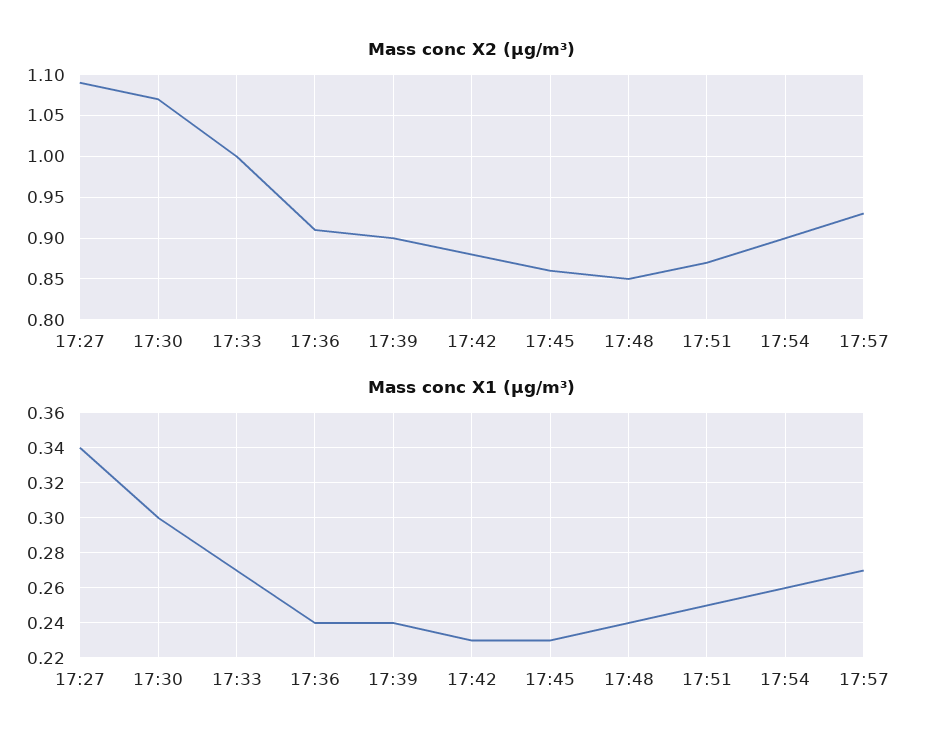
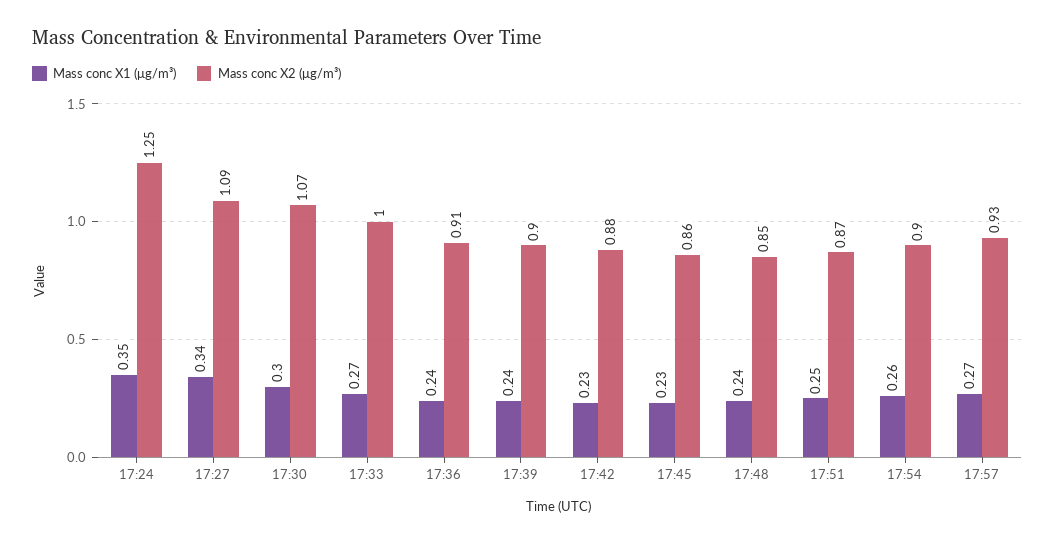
Mass conc X1 (μg/m³), 17:24: none -> 0.35
Mass conc X2 (μg/m³), 17:24: none -> 1.25

